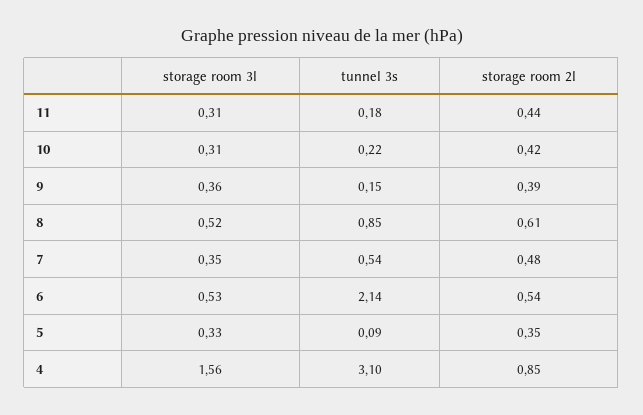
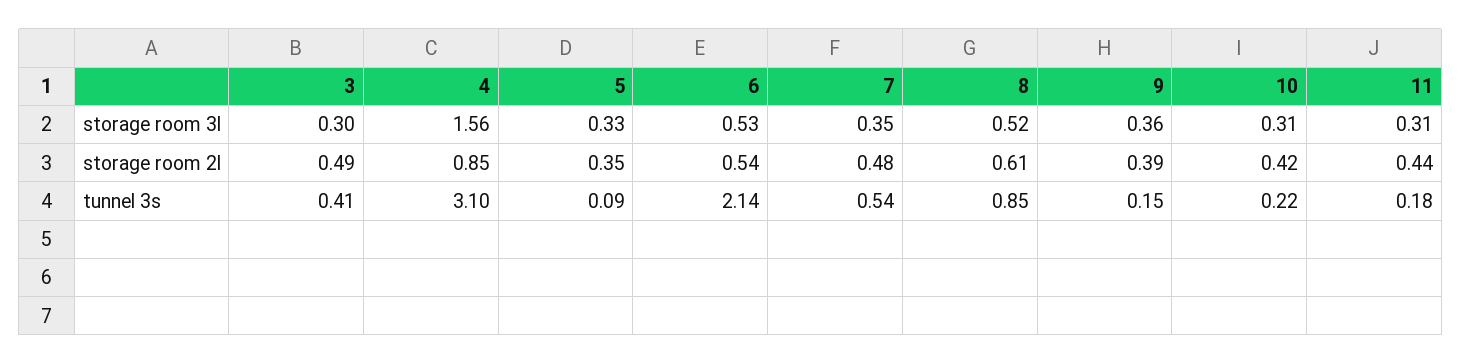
storage room 3l, 3: none -> 0.3
storage room 2l, 3: none -> 0.49
tunnel 3s, 3: none -> 0.41

